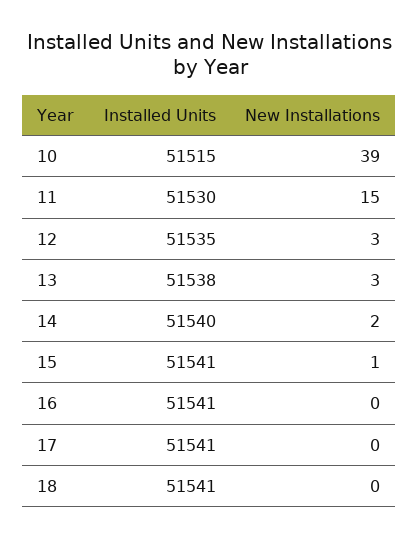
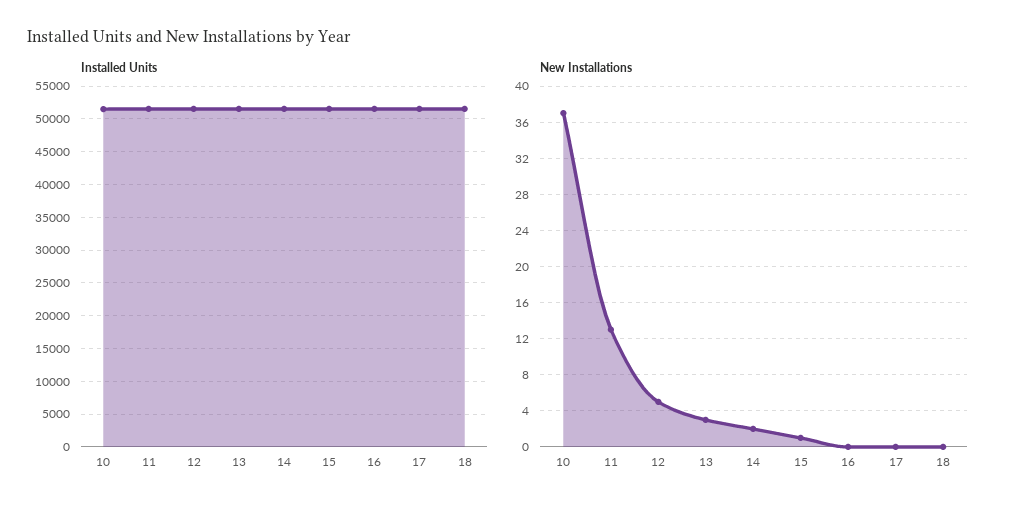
New Installations, 10: 39 -> 37
New Installations, 11: 15 -> 13
New Installations, 12: 3 -> 5

